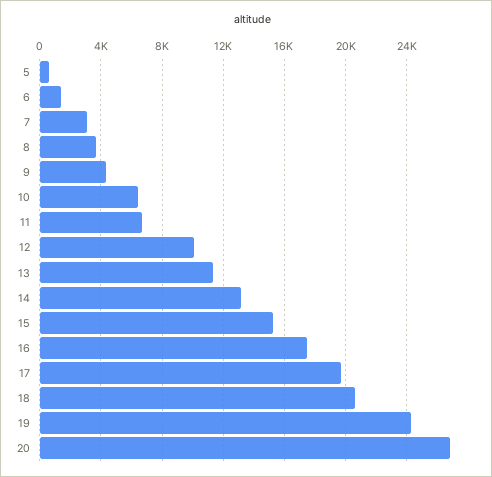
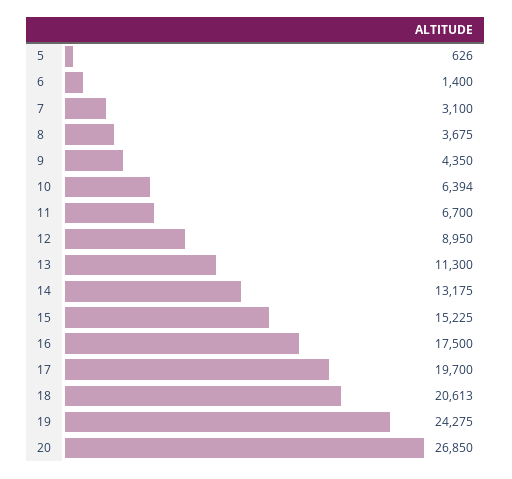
12: 10000 -> 8950

